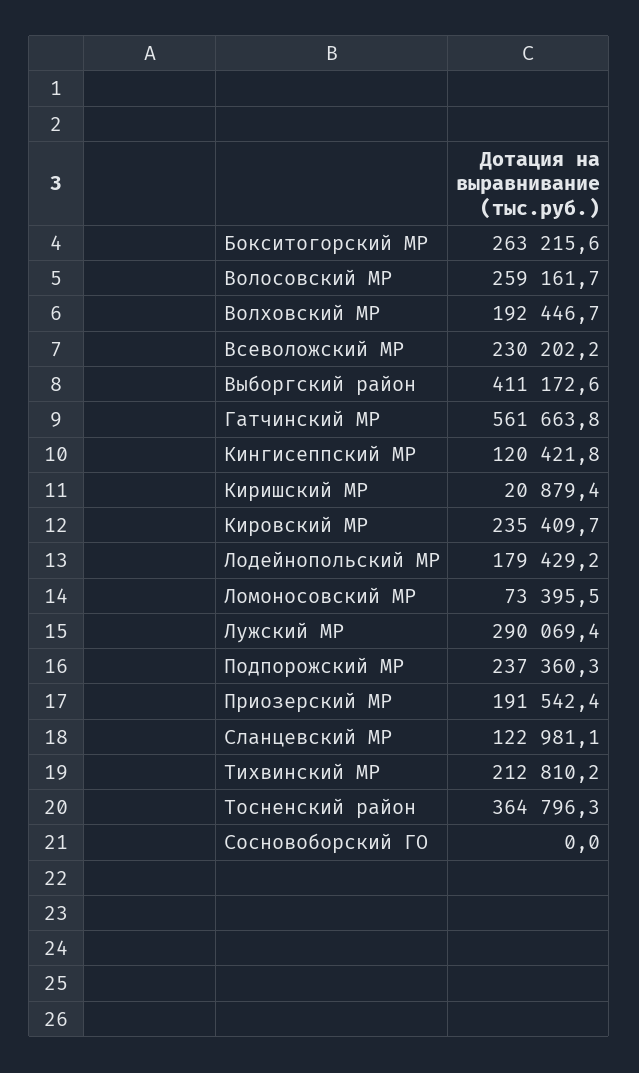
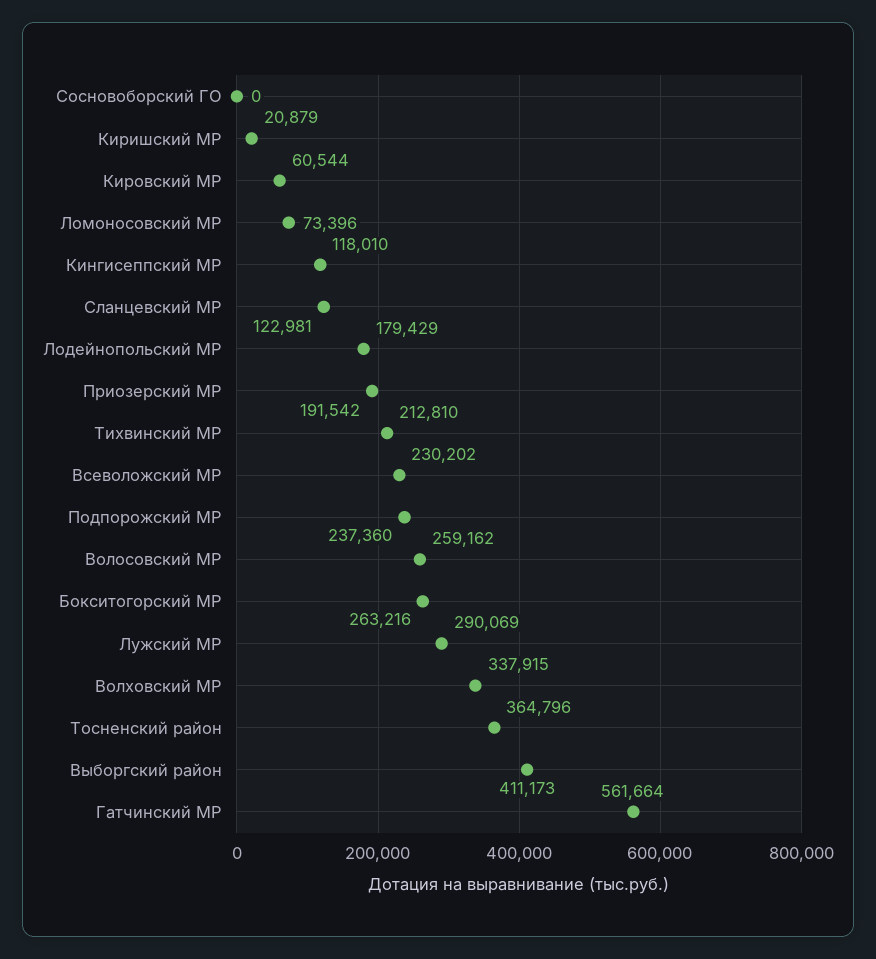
Волховский МР: 192446.7 -> 337915
Кингисеппский МР: 120421.8 -> 118010
Кировский МР: 235409.7 -> 60544

